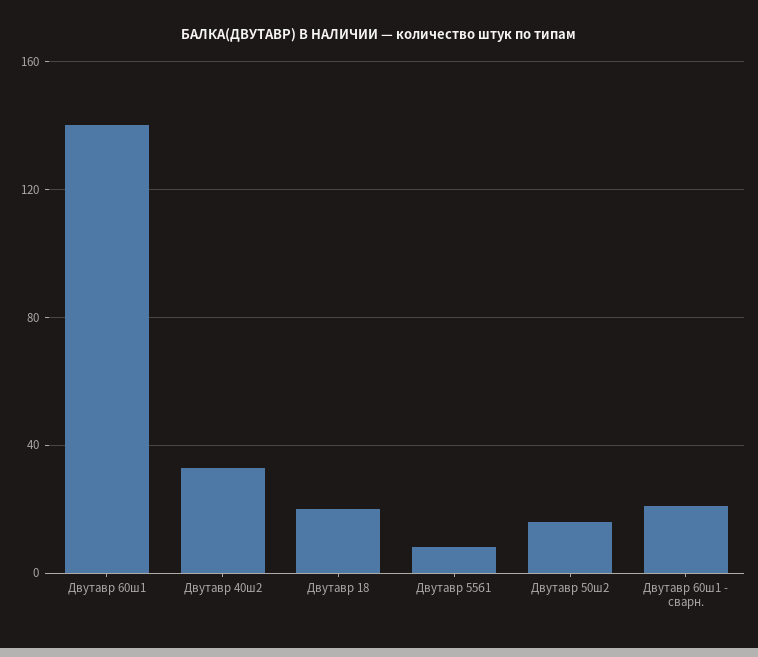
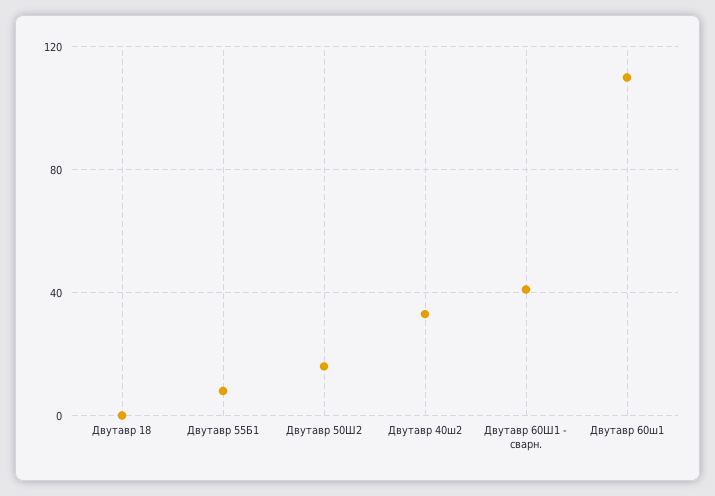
Двутавр 60ш1: 140 -> 110
Двутавр 18: 20 -> 0
Двутавр 60ш1 - сварн.: 20 -> 40

